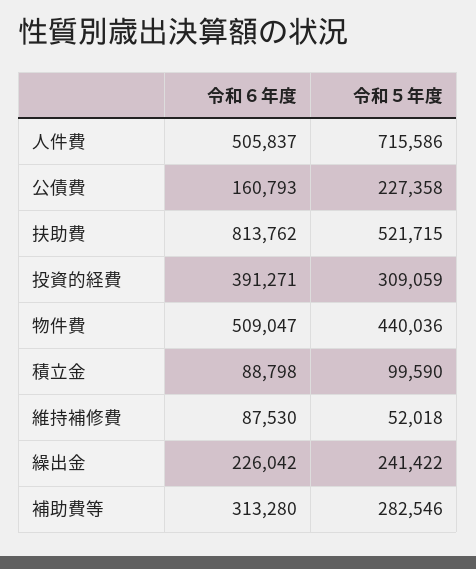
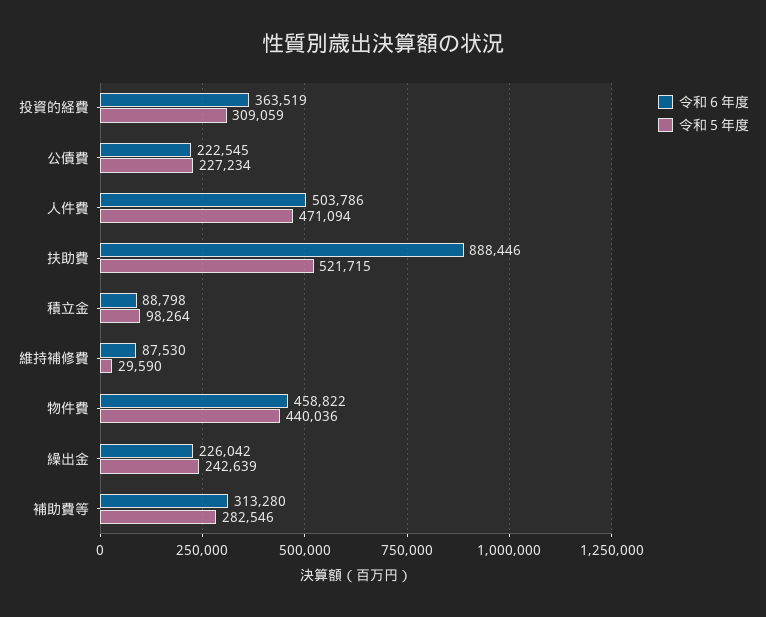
令和６年度, 人件費: 505837 -> 503786
令和５年度, 人件費: 715586 -> 471094
令和６年度, 公債費: 160793 -> 222545
令和５年度, 公債費: 227358 -> 227234
令和６年度, 扶助費: 813762 -> 888446
令和６年度, 投資的経費: 391271 -> 363519
令和６年度, 物件費: 509047 -> 458822
令和５年度, 積立金: 99590 -> 98264
令和５年度, 維持補修費: 52018 -> 29590
令和５年度, 繰出金: 241422 -> 242639

